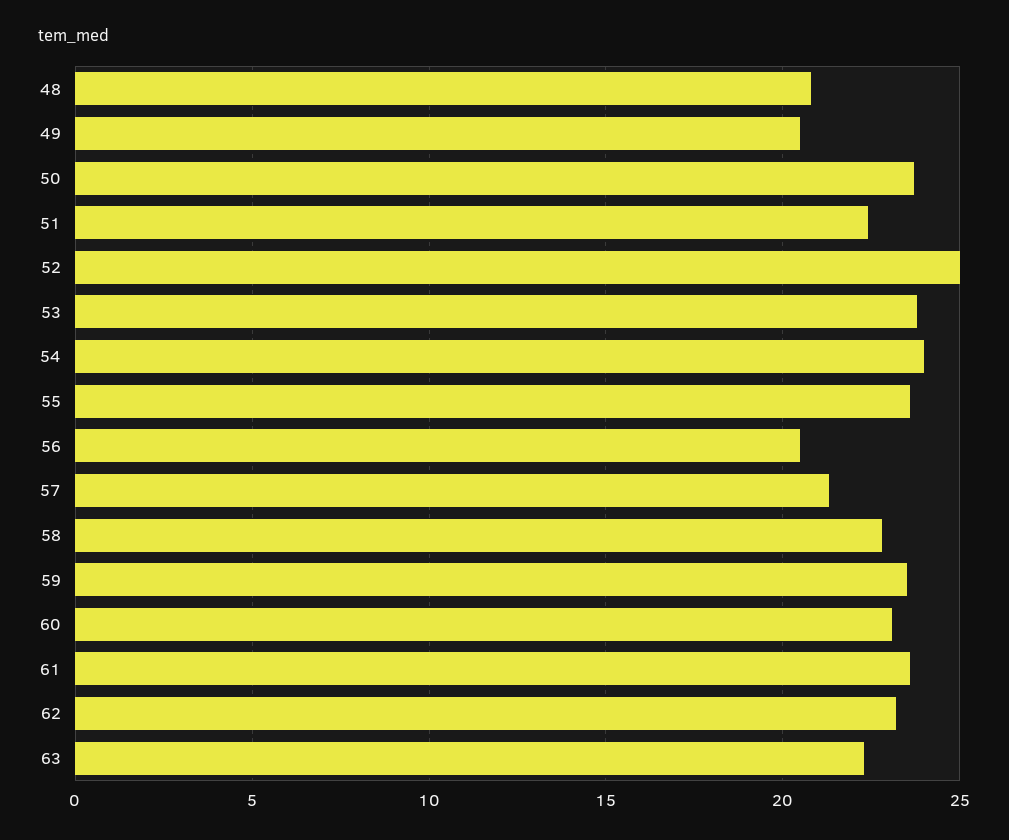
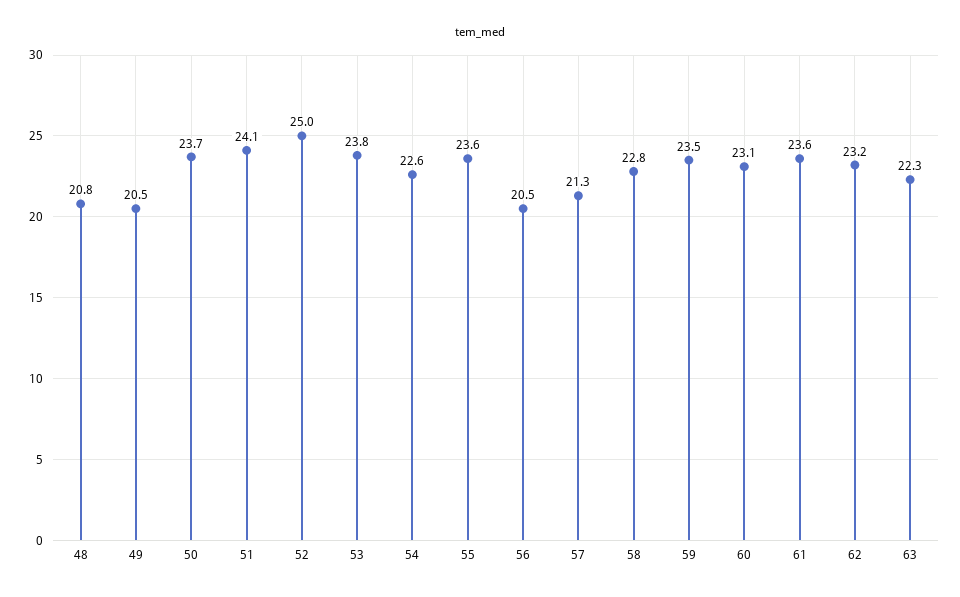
51: 22.5 -> 24.1
54: 24 -> 22.6

